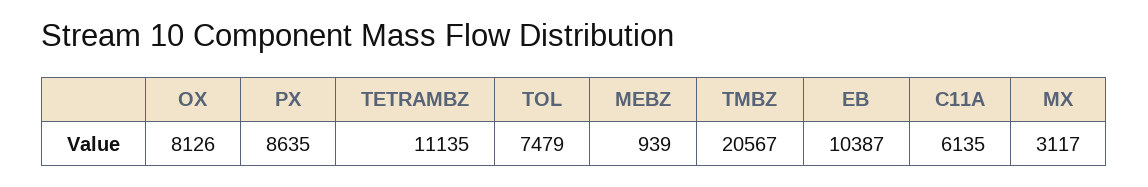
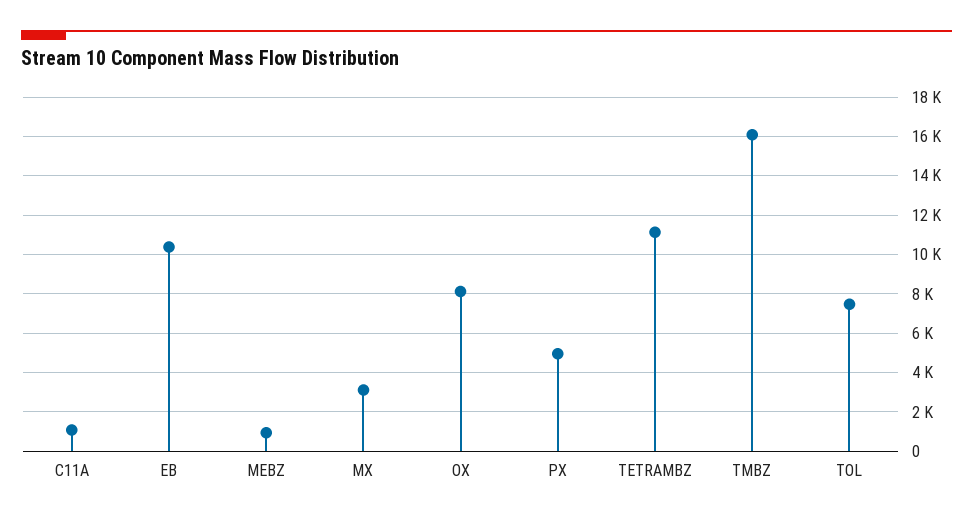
PX: 8635 -> 5000
TMBZ: 20567 -> 16000
C11A: 6135 -> 1000

